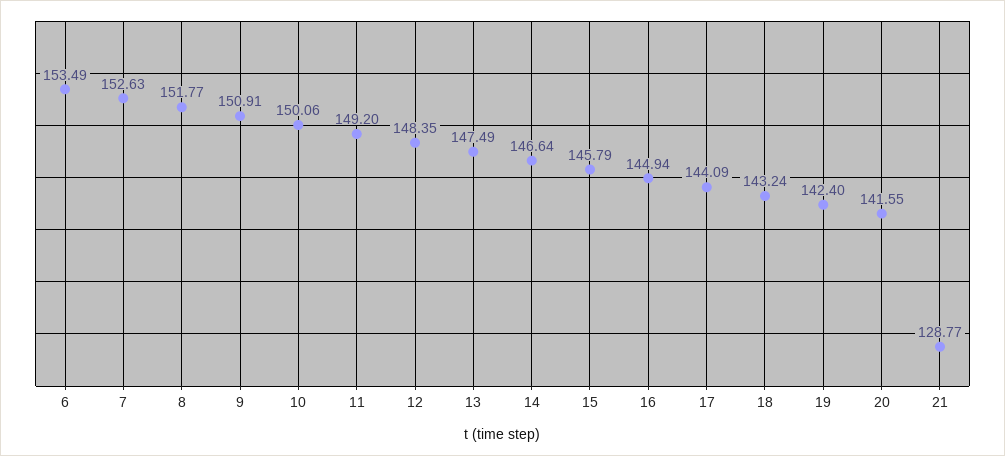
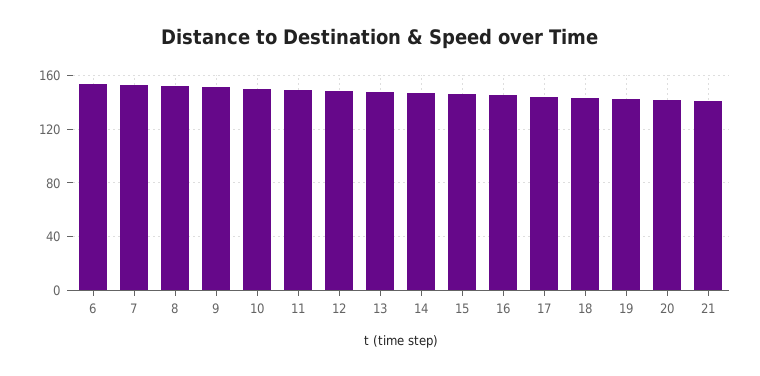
21: 128.77 -> 140

